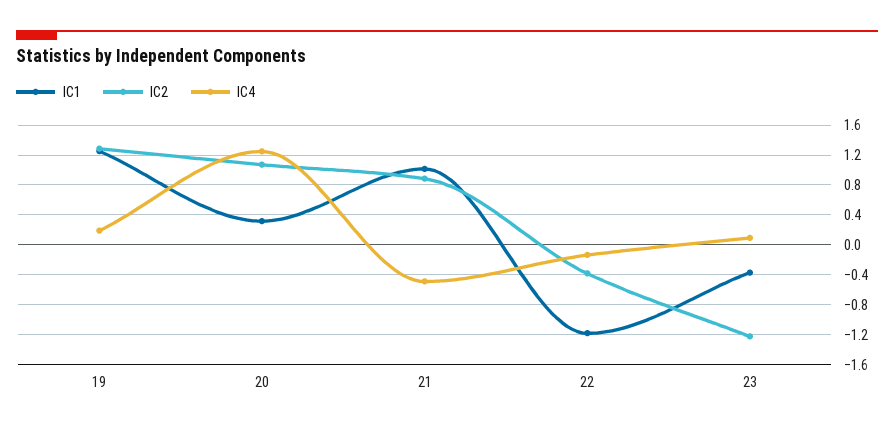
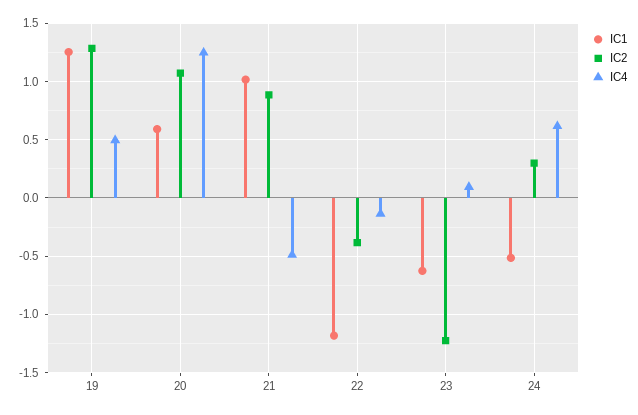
IC4, 19: 0.2 -> 0.5
IC1, 20: 0.3 -> 0.6
IC1, 23: -0.4 -> -0.6
IC1, 24: none -> -0.5
IC2, 24: none -> 0.3
IC4, 24: none -> 0.6

